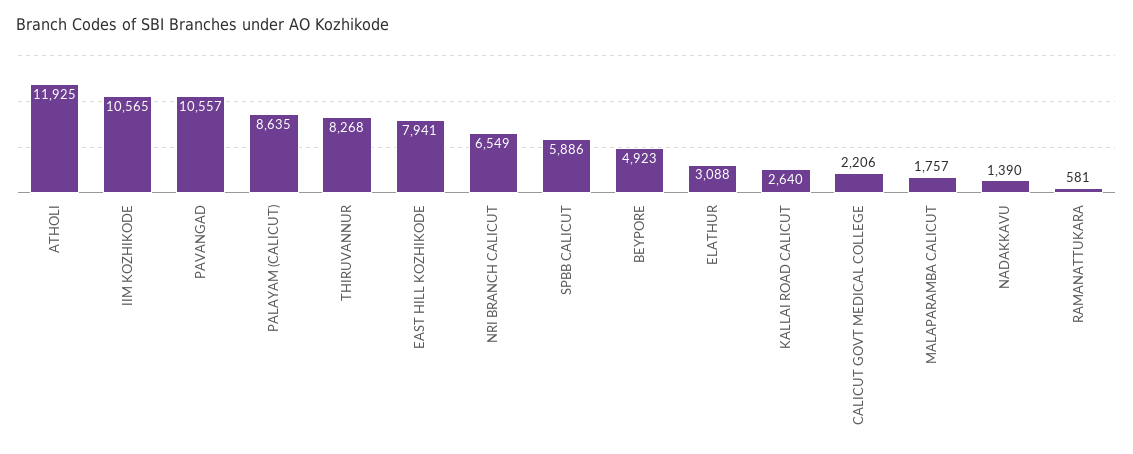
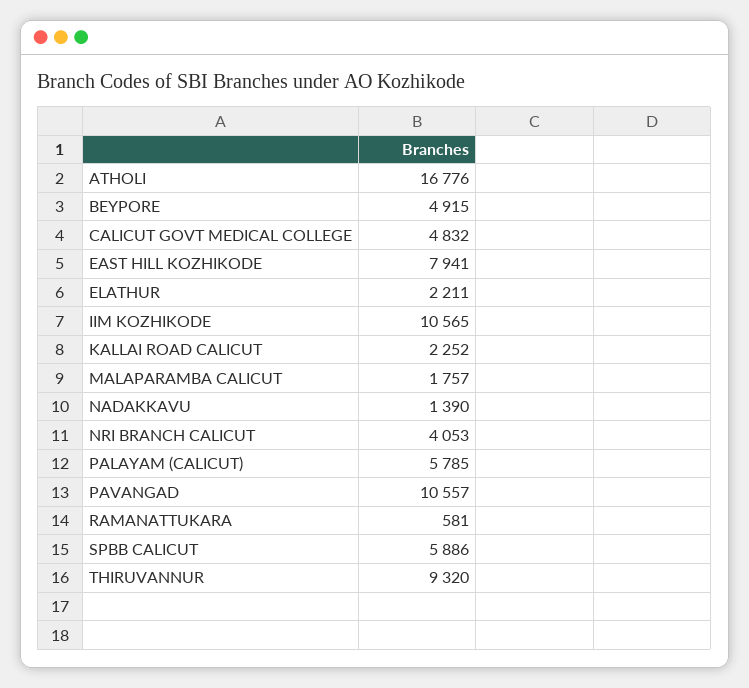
ATHOLI: 11925 -> 16776
PALAYAM (CALICUT): 8635 -> 5785
THIRUVANNUR: 8268 -> 9320
NRI BRANCH CALICUT: 6549 -> 4053
BEYPORE: 4923 -> 4915
ELATHUR: 3088 -> 2211
KALLAI ROAD CALICUT: 2640 -> 2252
CALICUT GOVT MEDICAL COLLEGE: 2206 -> 4832

